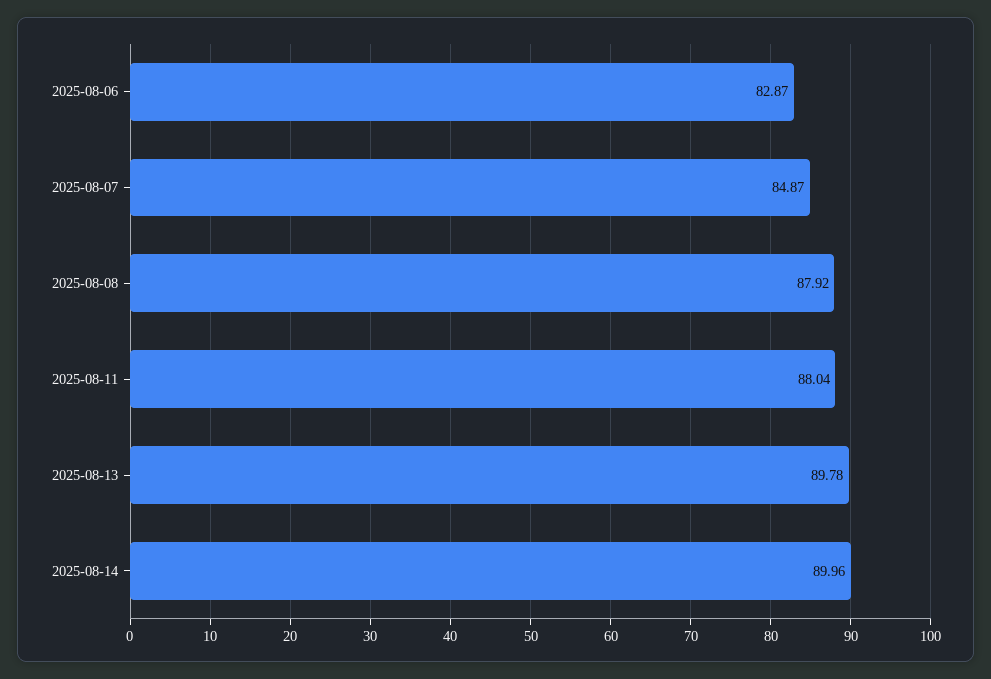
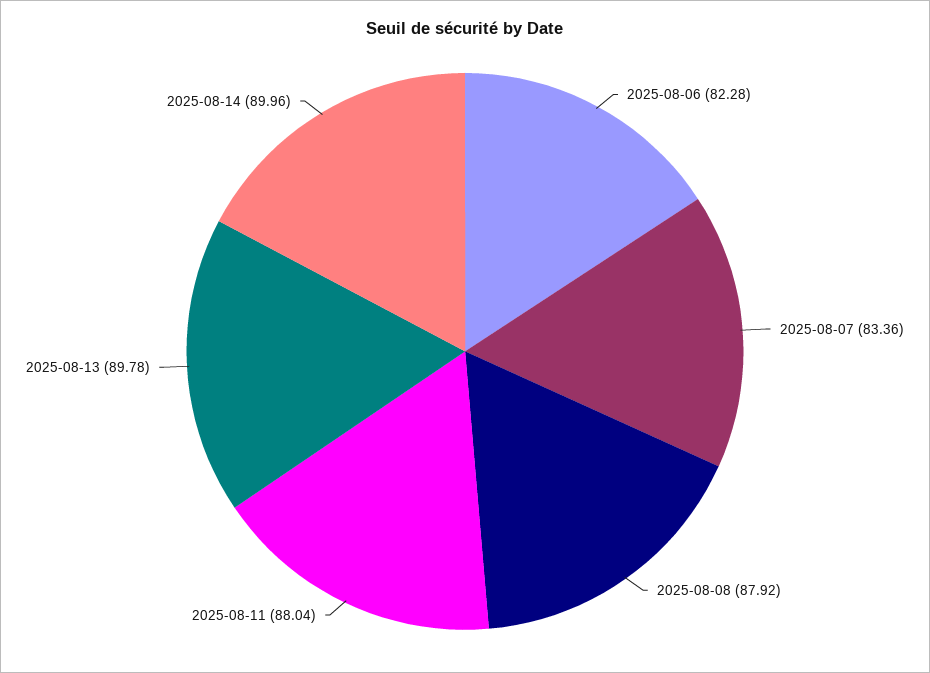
2025-08-06: 82.87 -> 82.28
2025-08-07: 84.87 -> 83.36

